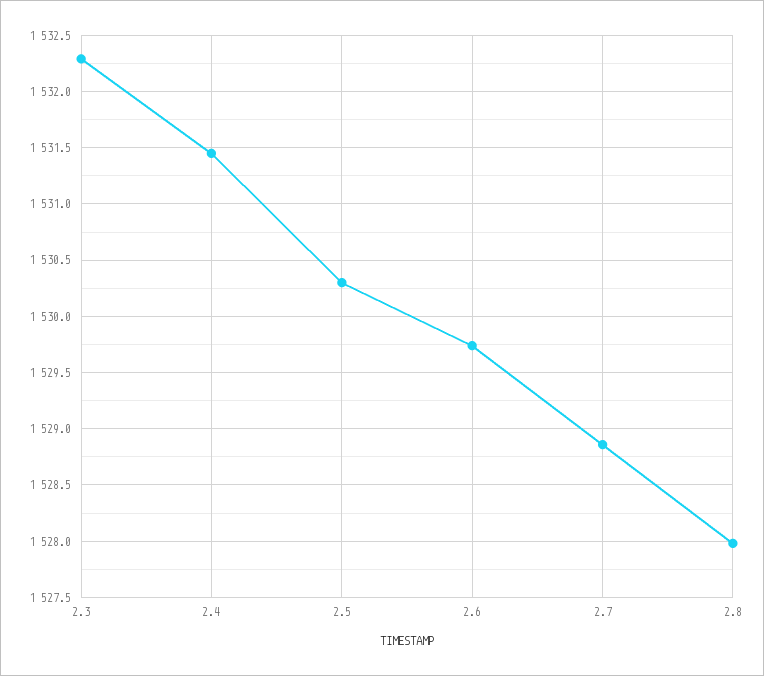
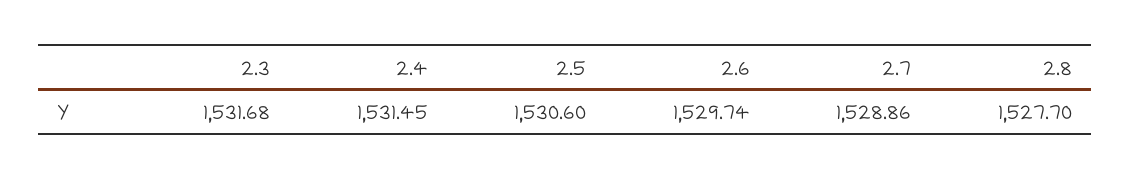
2.3: 1532.3 -> 1531.68
2.5: 1530.3 -> 1530.6
2.8: 1528 -> 1527.7

